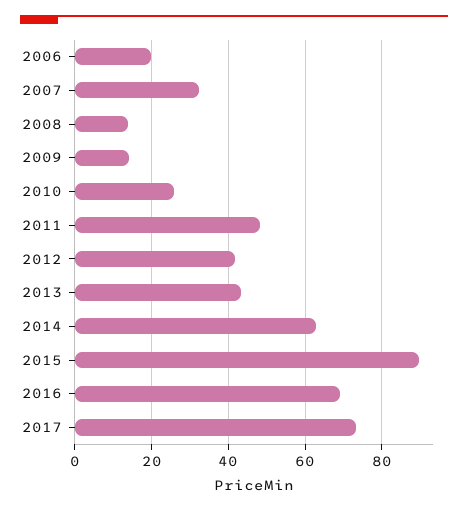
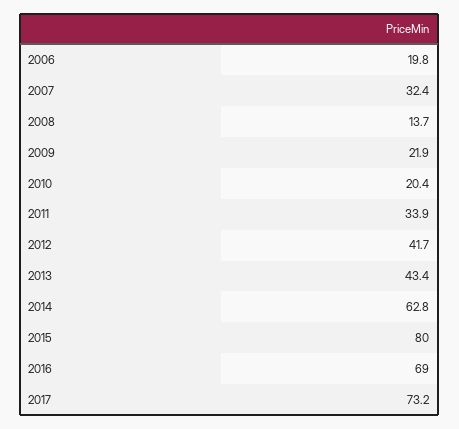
2009: 14 -> 21.9
2010: 26 -> 20.4
2011: 48 -> 33.9
2015: 90 -> 80

